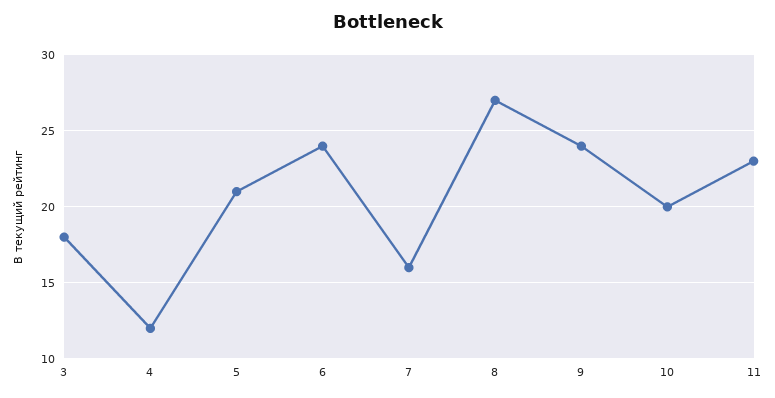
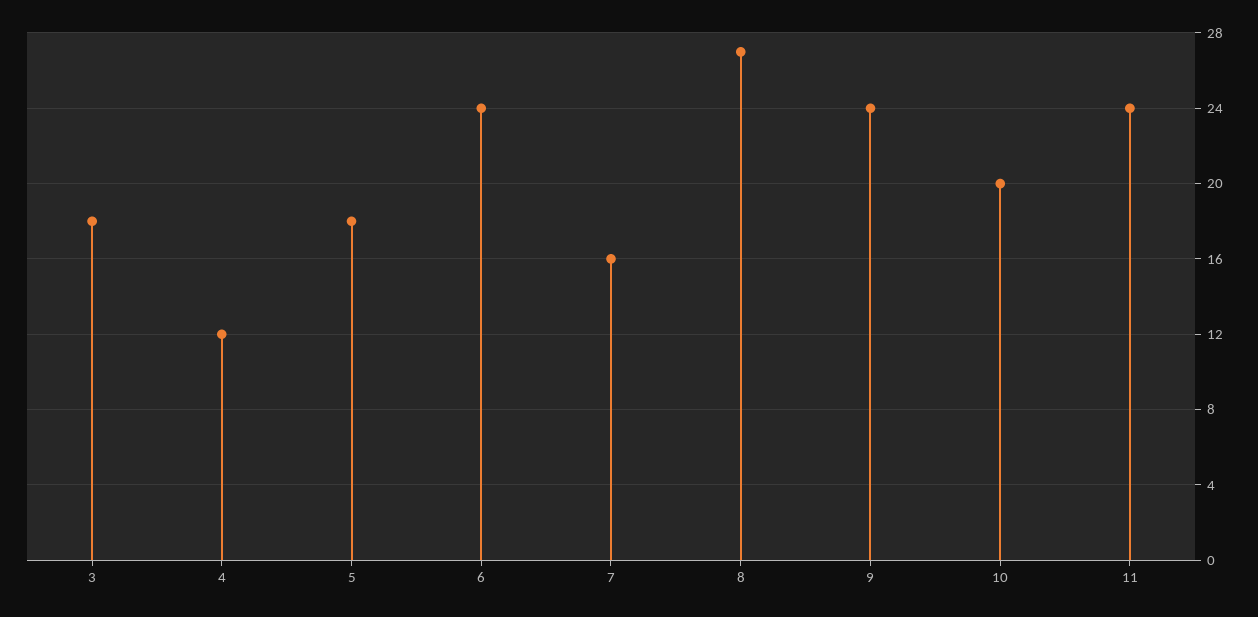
5: 21 -> 18
11: 23 -> 24

